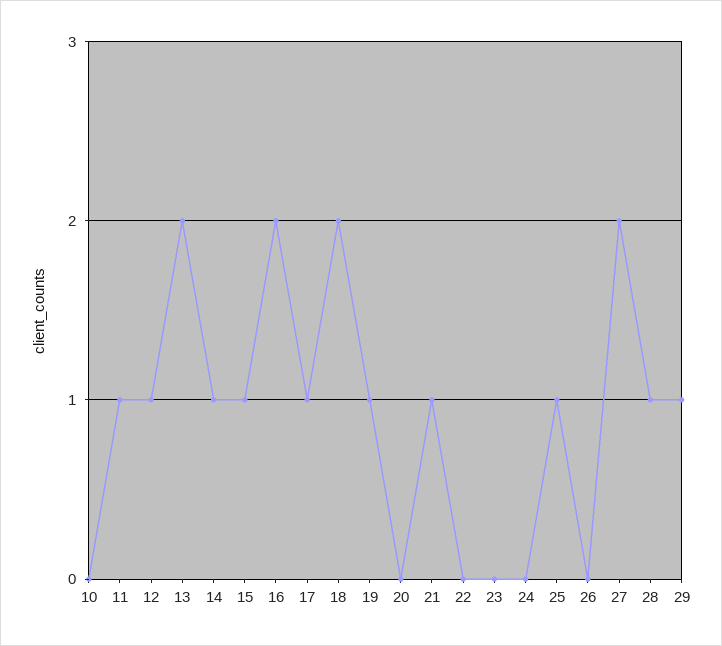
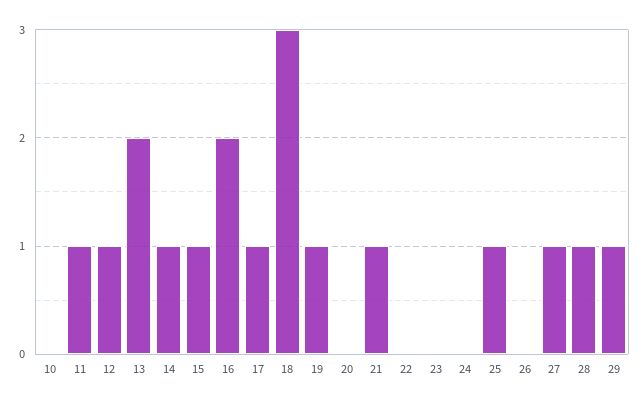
18: 2 -> 3
27: 2 -> 1

